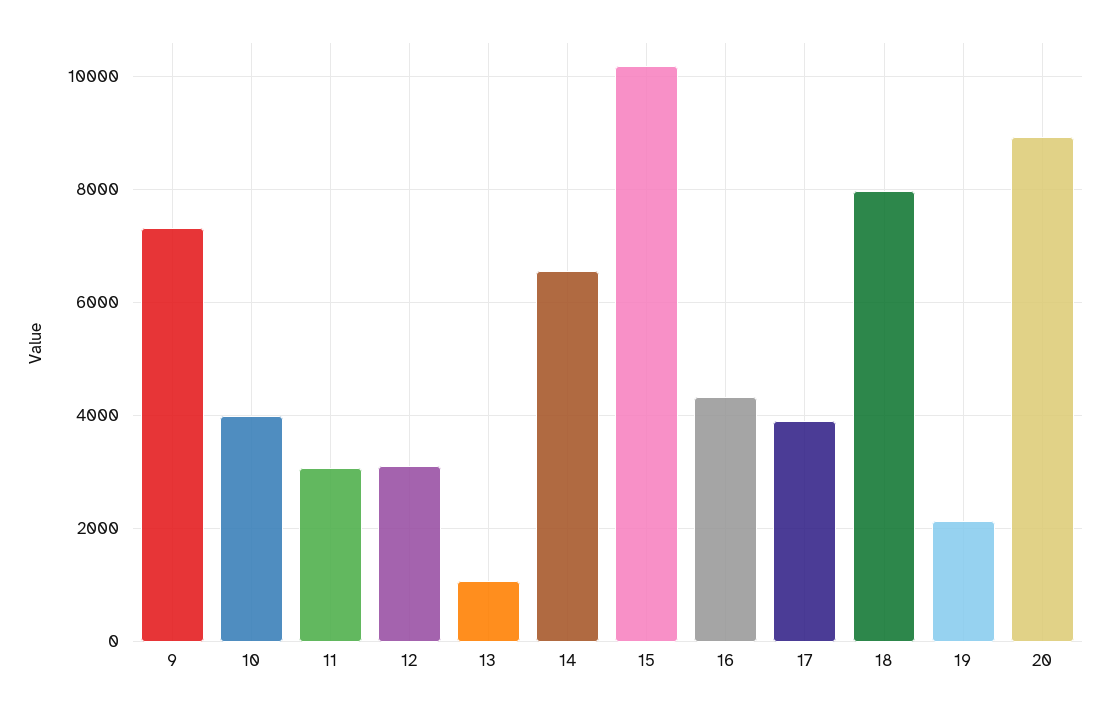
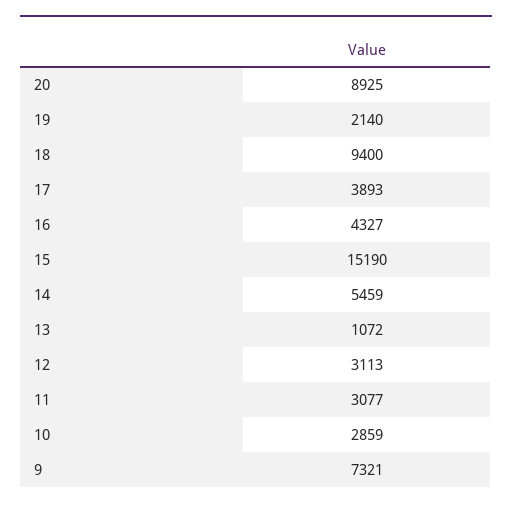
10: 4000 -> 2859
14: 6600 -> 5459
15: 10200 -> 15190
18: 8000 -> 9400

